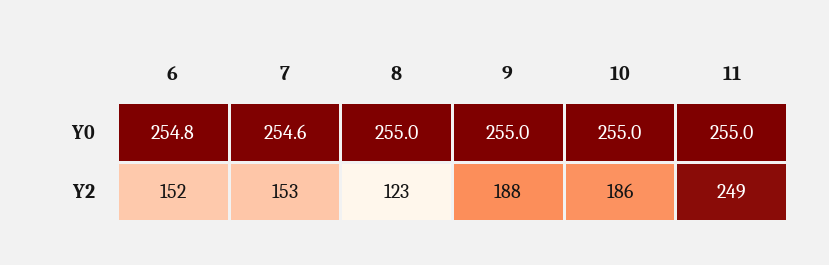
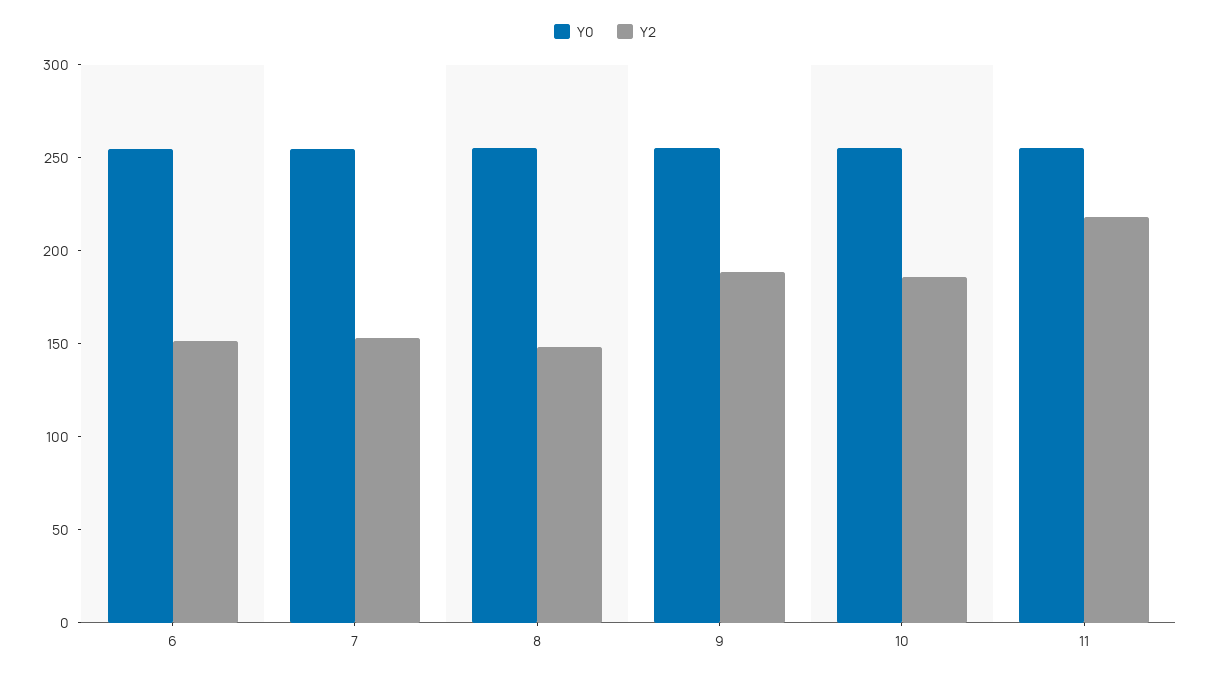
Y2, 8: 123 -> 150
Y2, 11: 249 -> 220

